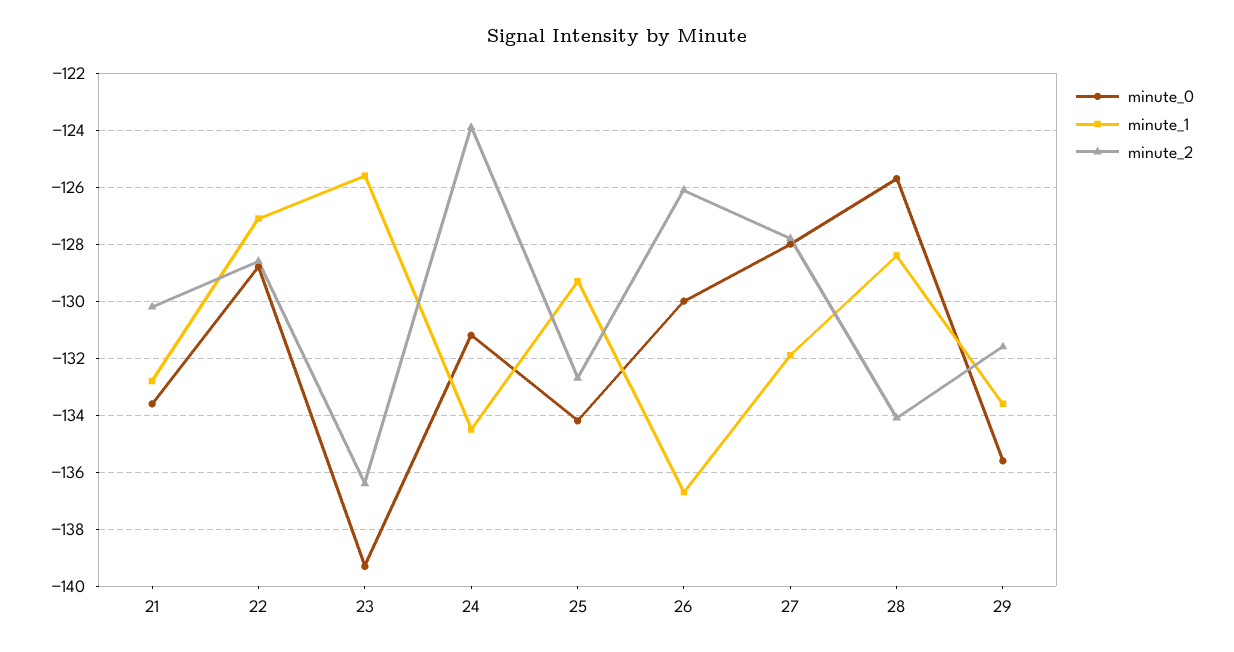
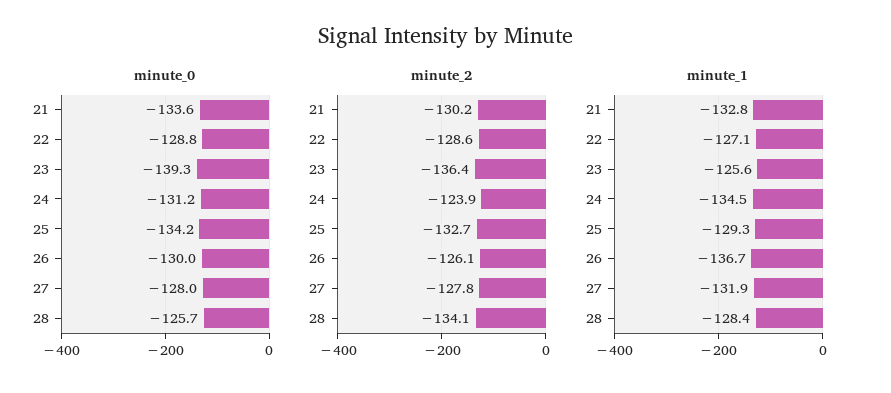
minute_0, 29: -135.5 -> none
minute_1, 29: -133.5 -> none
minute_2, 29: -131.5 -> none

